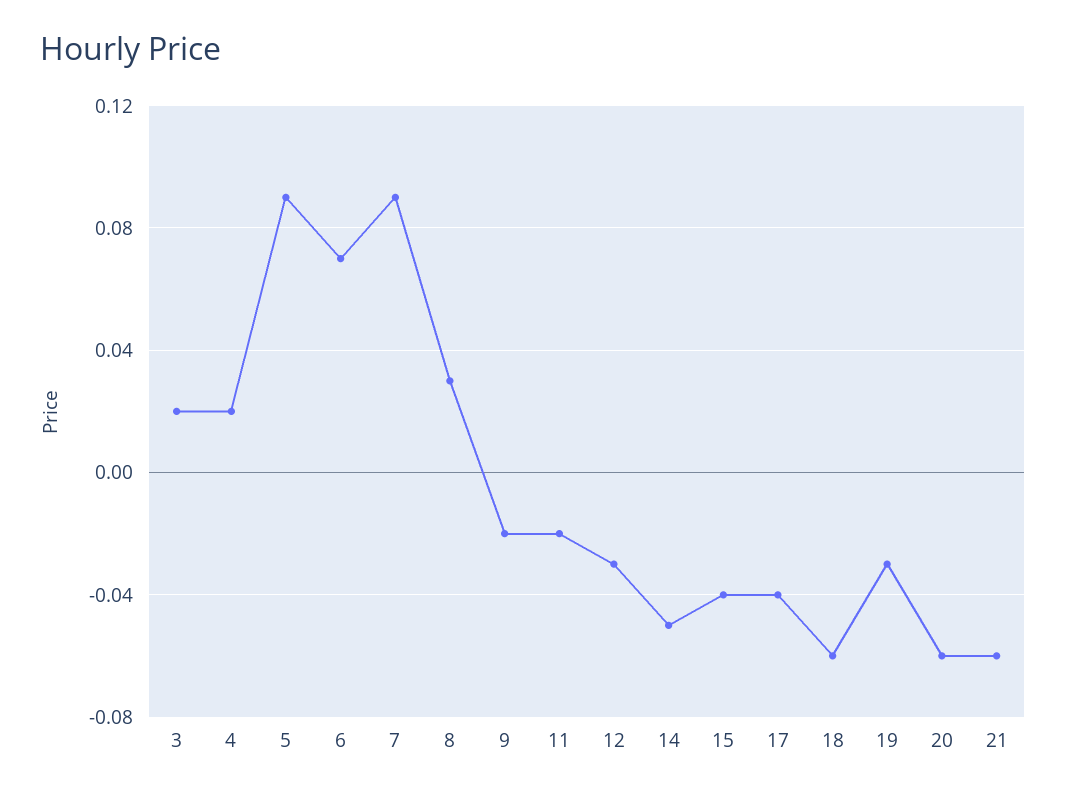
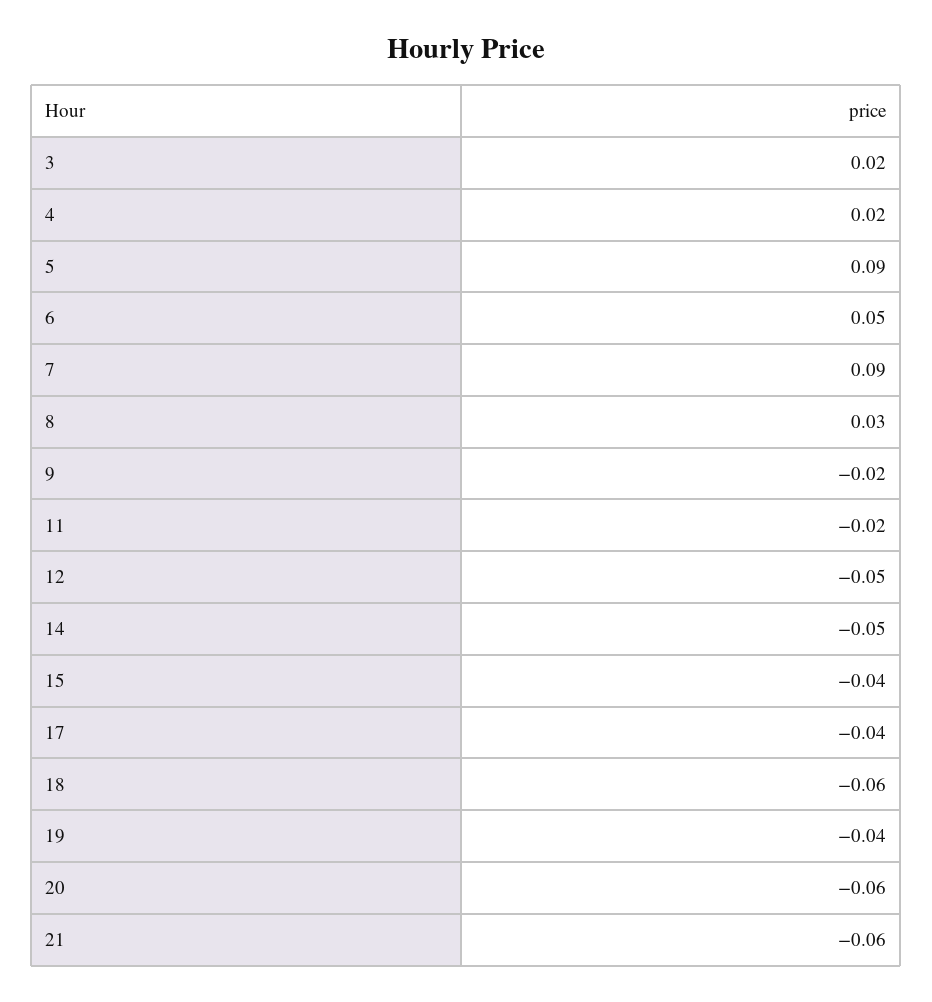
6: 0.07 -> 0.05
12: -0.03 -> -0.05
19: -0.03 -> -0.04

